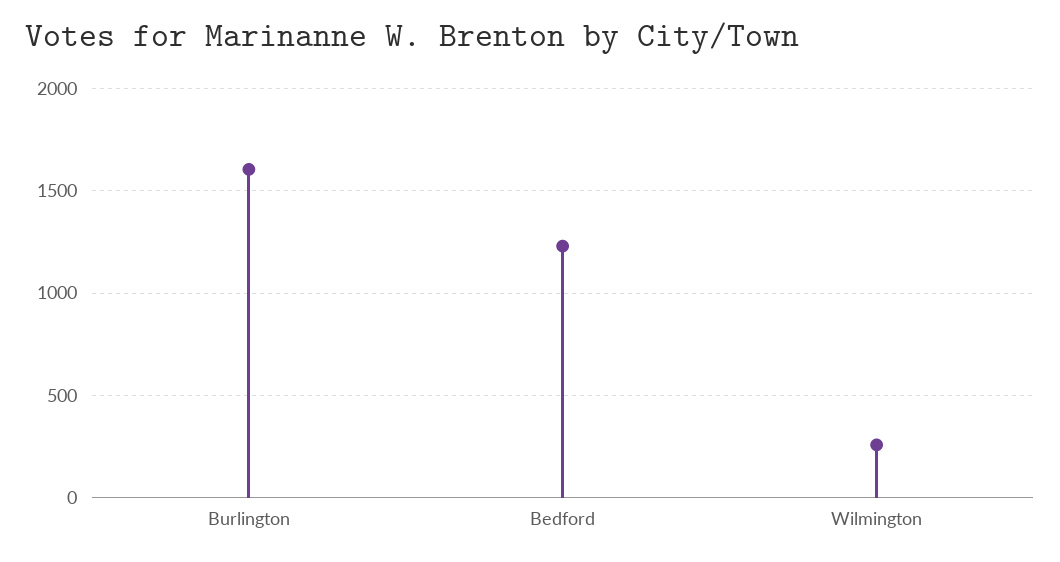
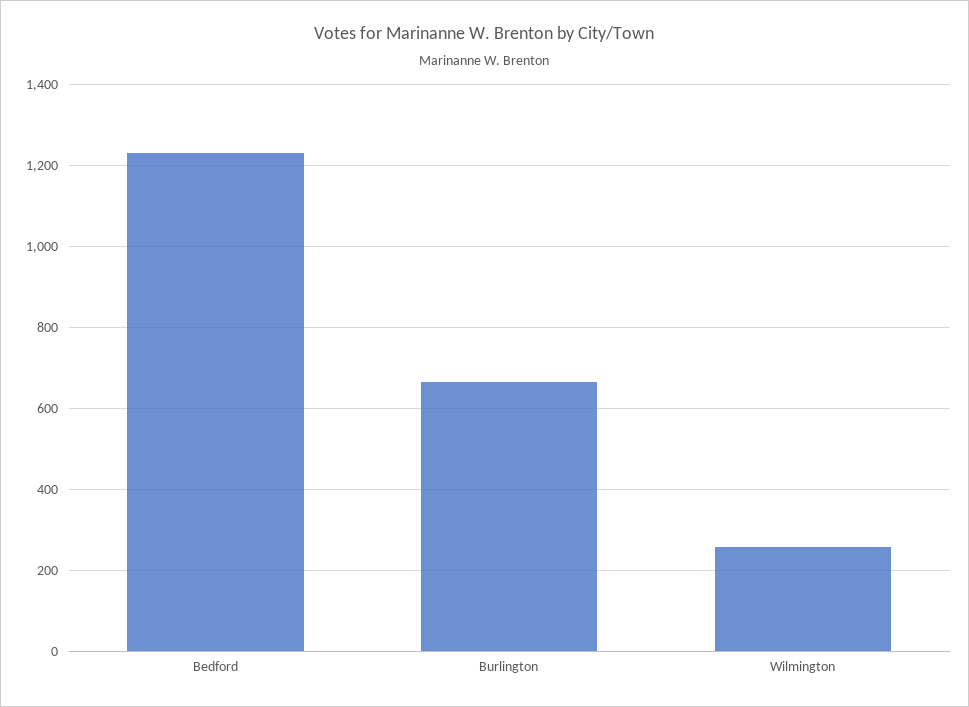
Burlington: 1600 -> 660

